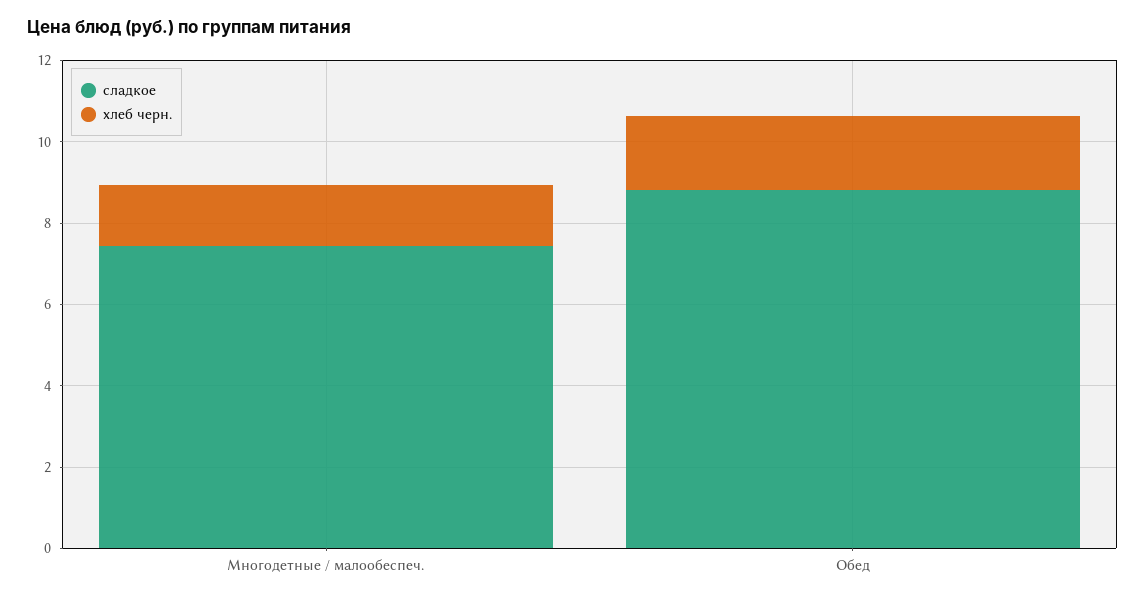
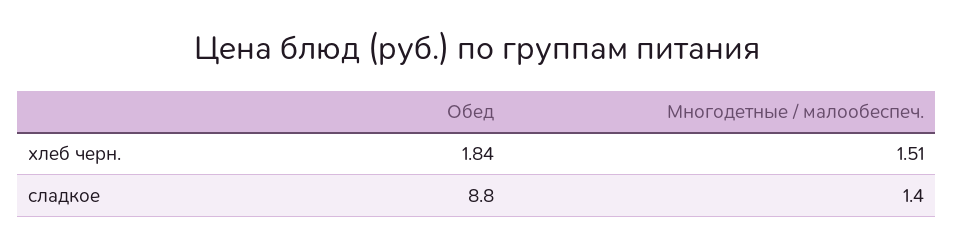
сладкое, Многодетные / малообеспеч.: 7.5 -> 1.4

